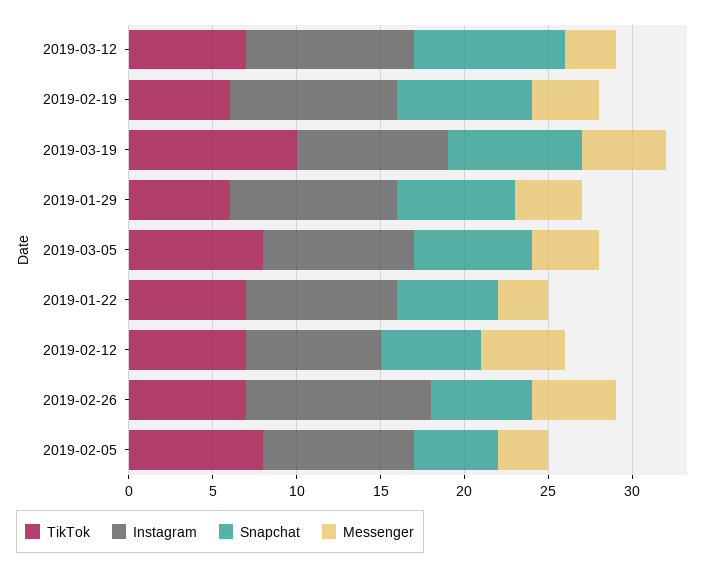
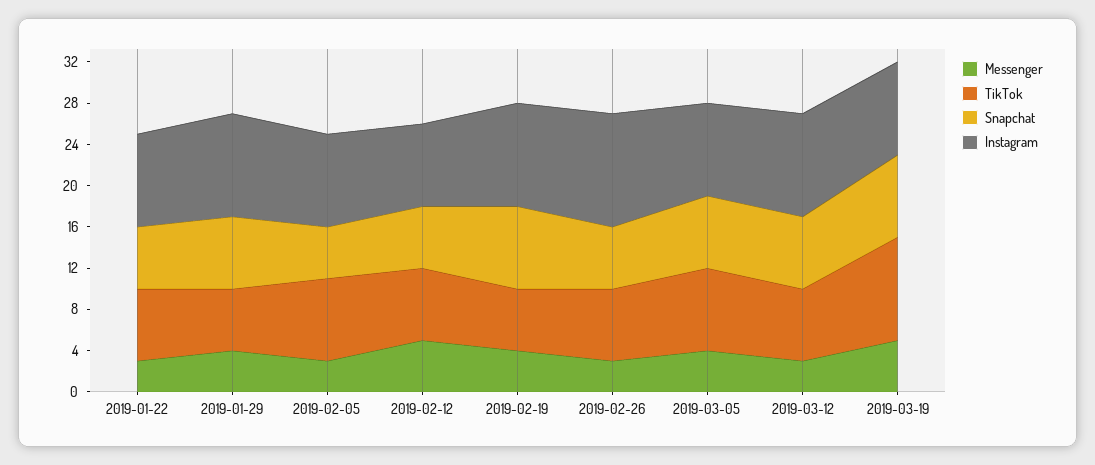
Snapchat, 2019-03-12: 9 -> 7
Messenger, 2019-02-26: 5 -> 3

